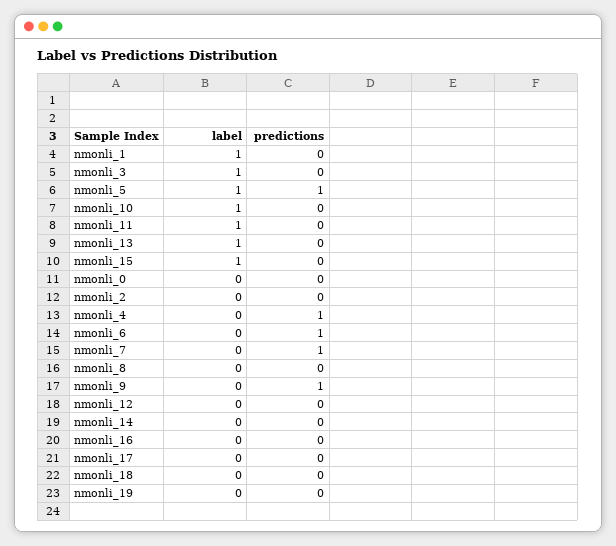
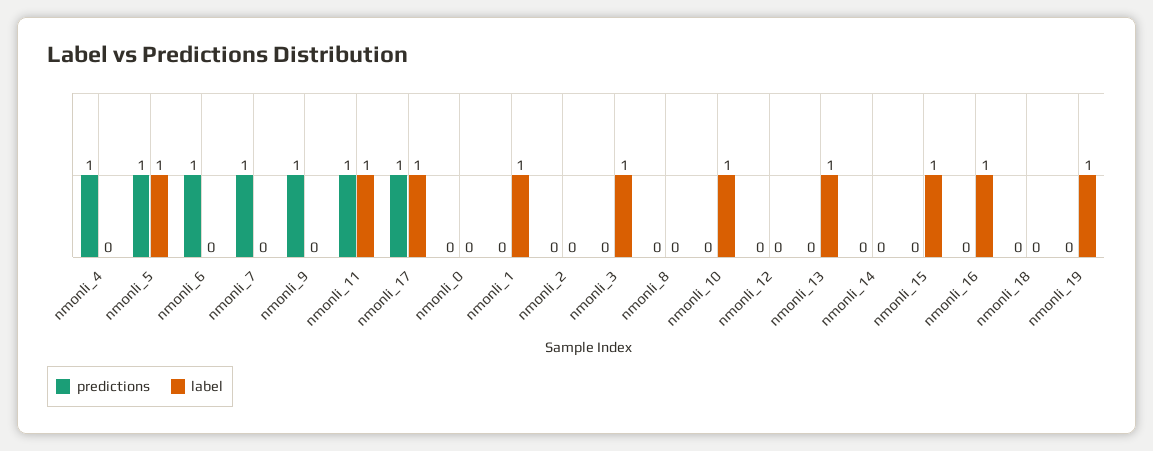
predictions, nmonli_11: 0 -> 1
label, nmonli_16: 0 -> 1
label, nmonli_17: 0 -> 1
predictions, nmonli_17: 0 -> 1
label, nmonli_19: 0 -> 1

